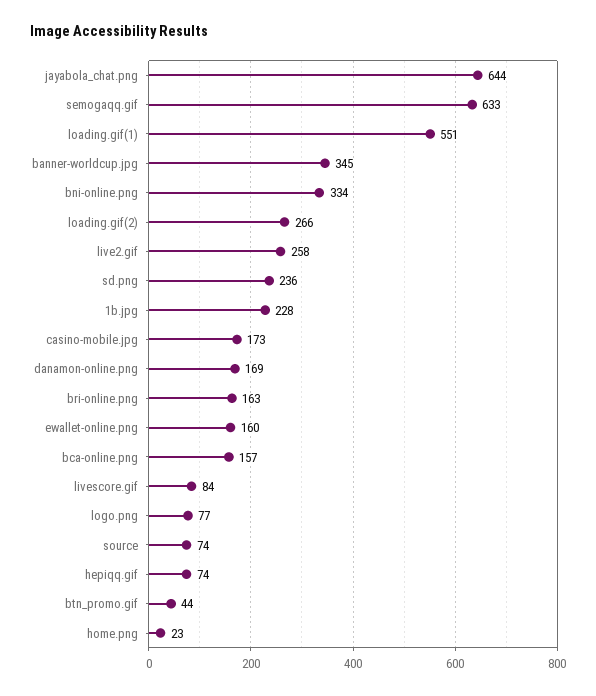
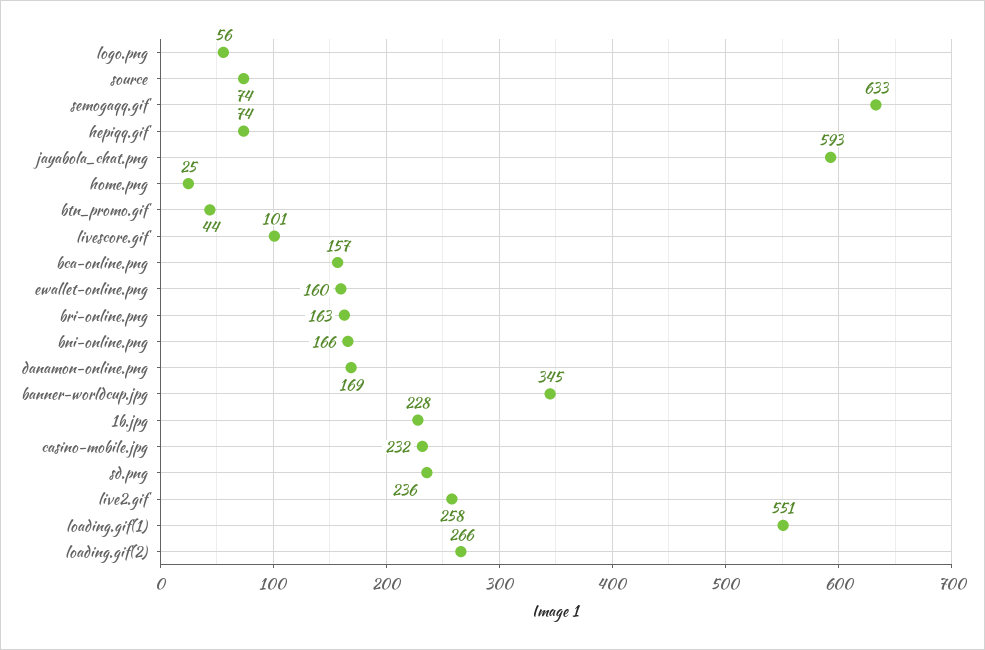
jayabola_chat.png: 644 -> 593
bni-online.png: 334 -> 166
casino-mobile.jpg: 173 -> 232
livescore.gif: 84 -> 101
logo.png: 77 -> 56
home.png: 23 -> 25

